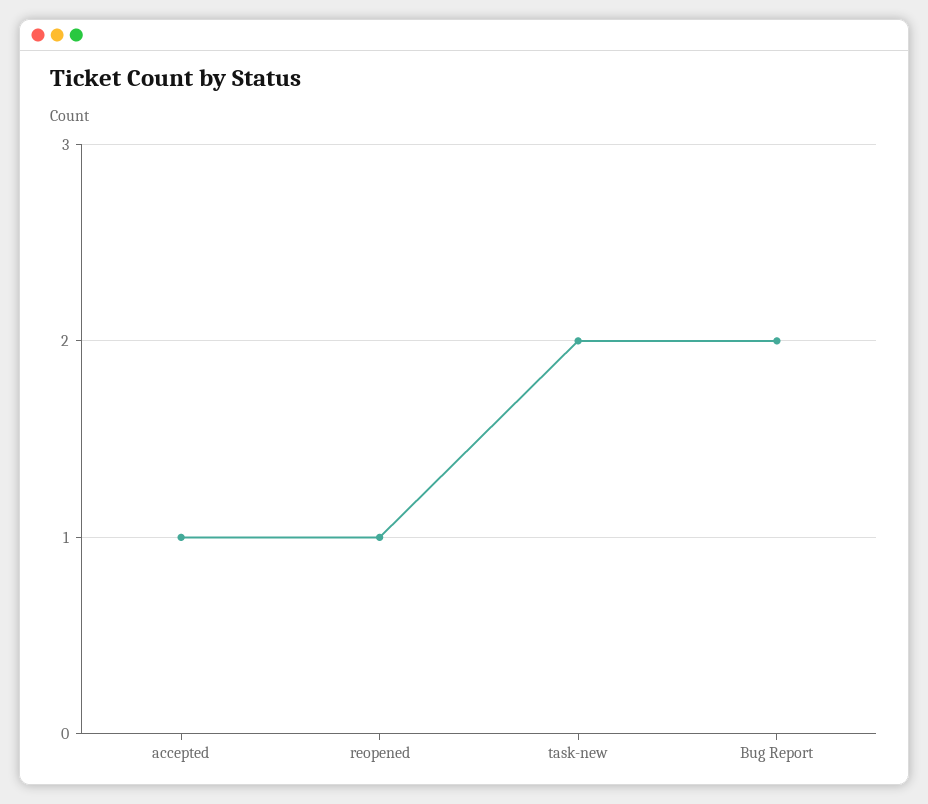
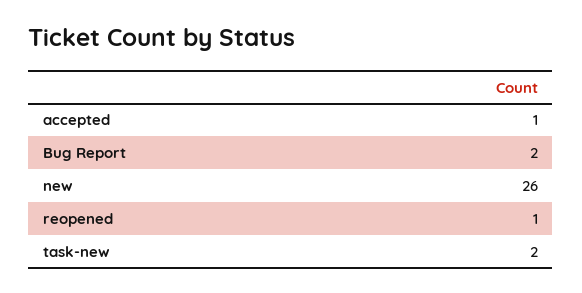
new: none -> 26

